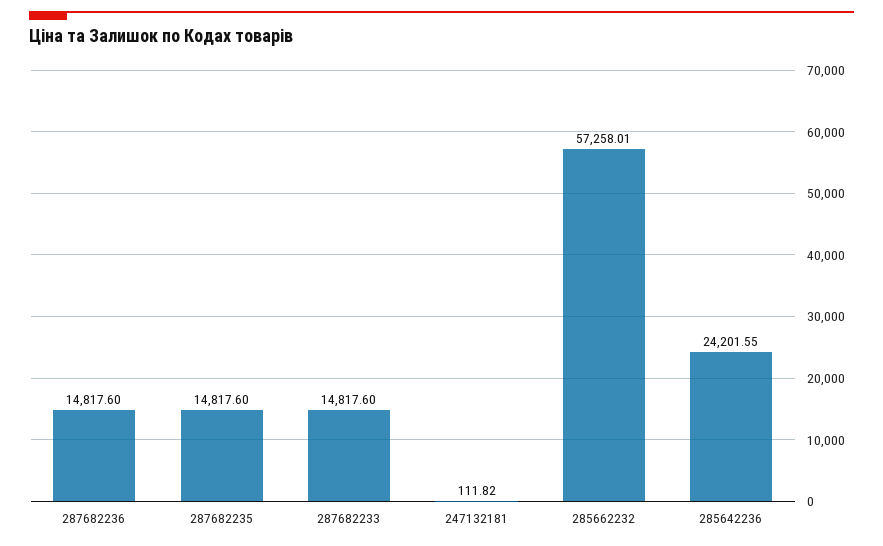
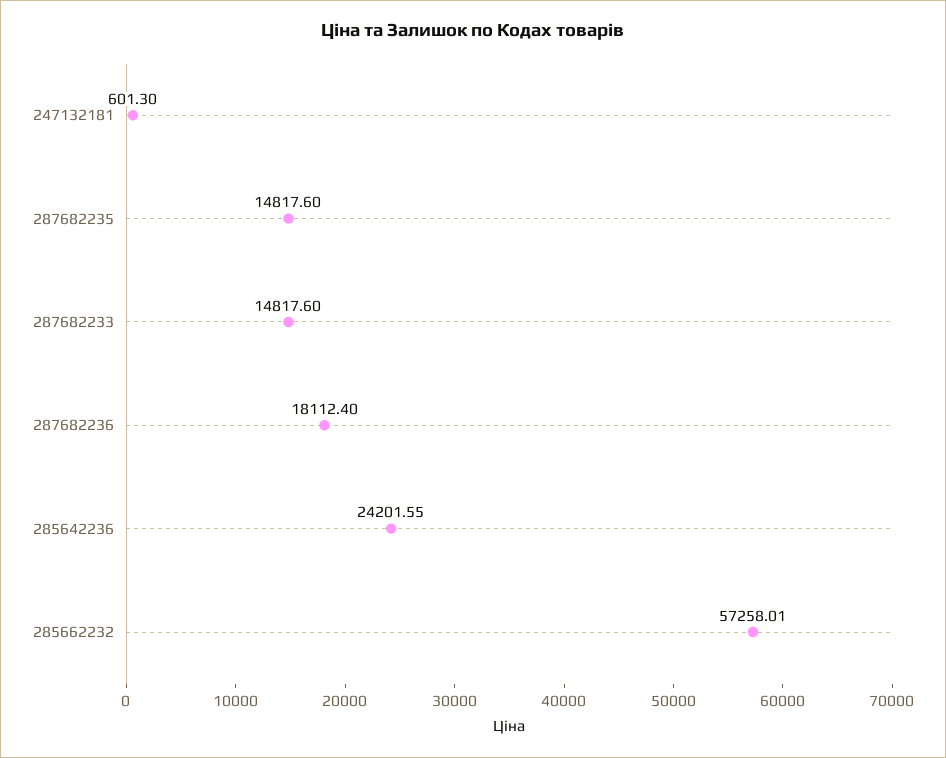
287682236: 14817.6 -> 18112.4
247132181: 111.82 -> 601.3

